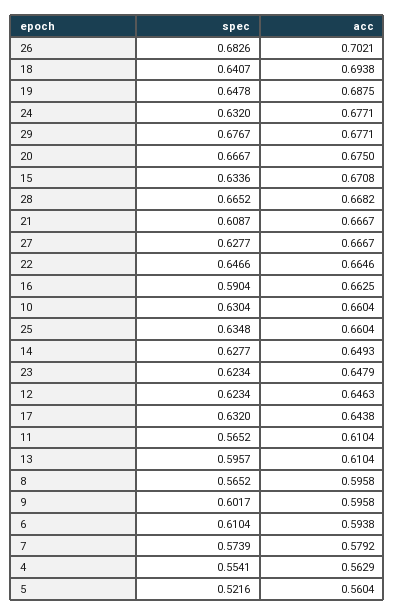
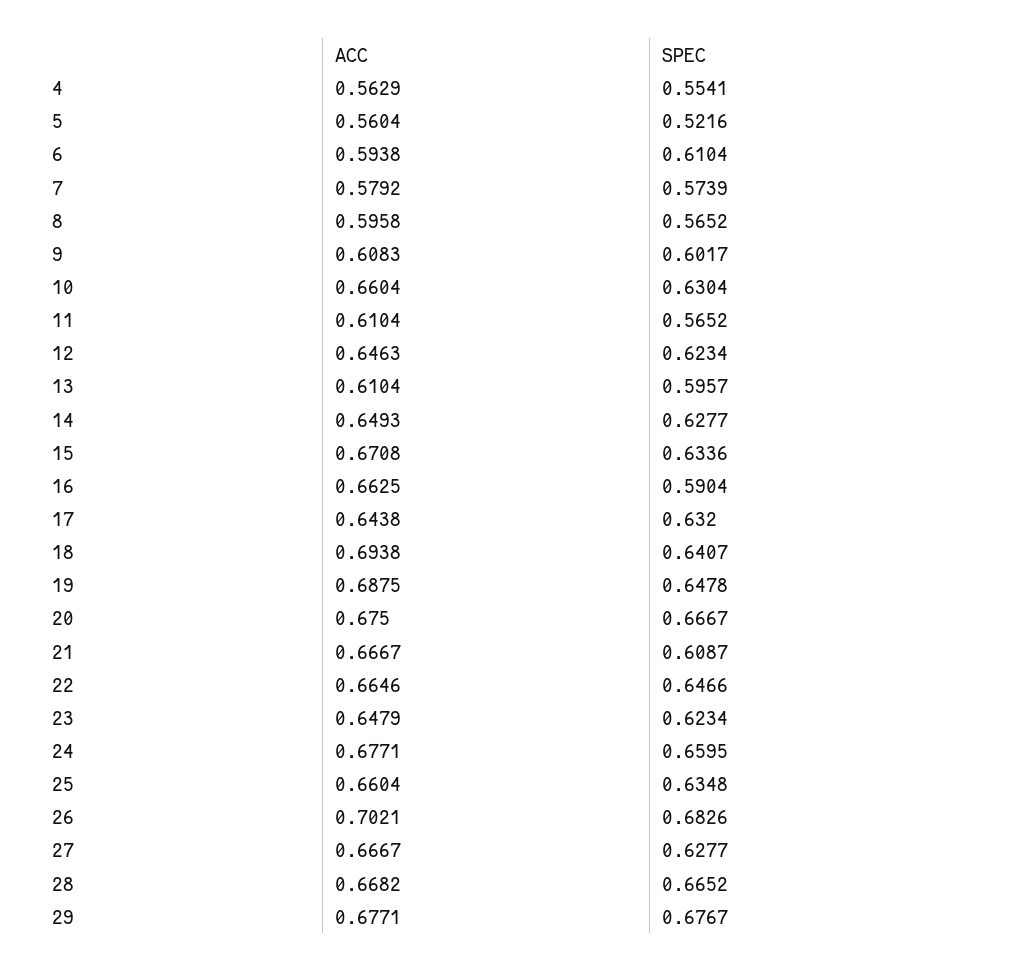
spec, 24: 0.632 -> 0.6595
acc, 9: 0.5958 -> 0.6083

